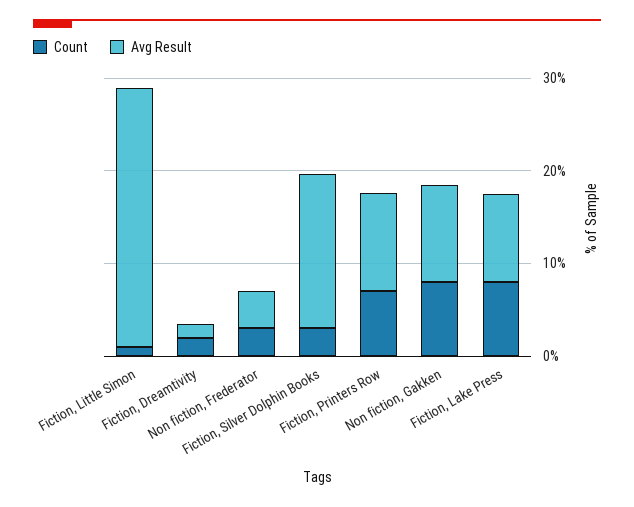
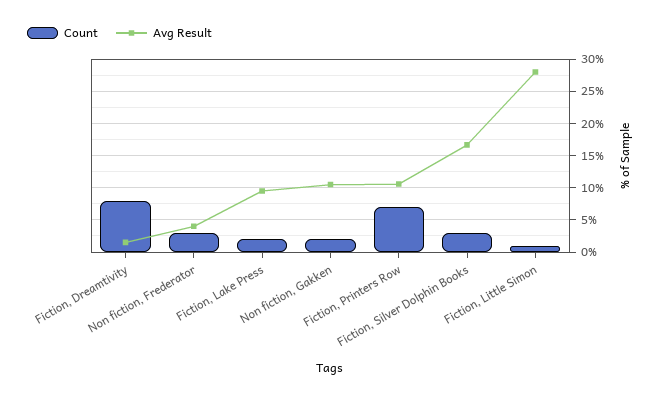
Count, Fiction, Dreamtivity: 2 -> 8
Count, Non fiction, Gakken: 8 -> 2
Count, Fiction, Lake Press: 8 -> 2

